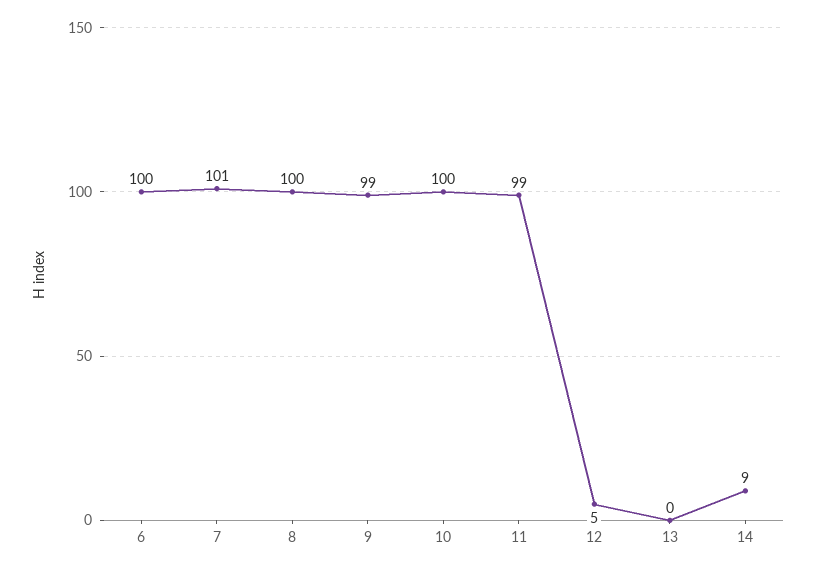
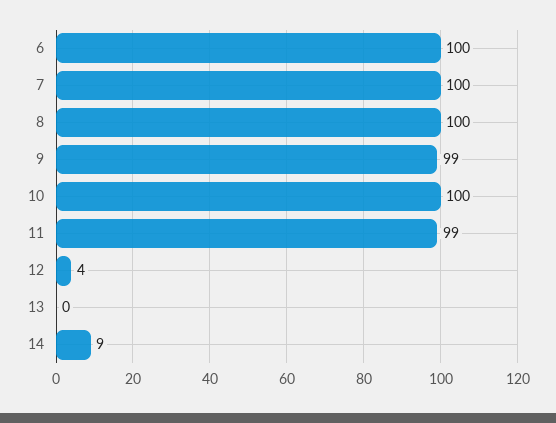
7: 101 -> 100
12: 5 -> 4

